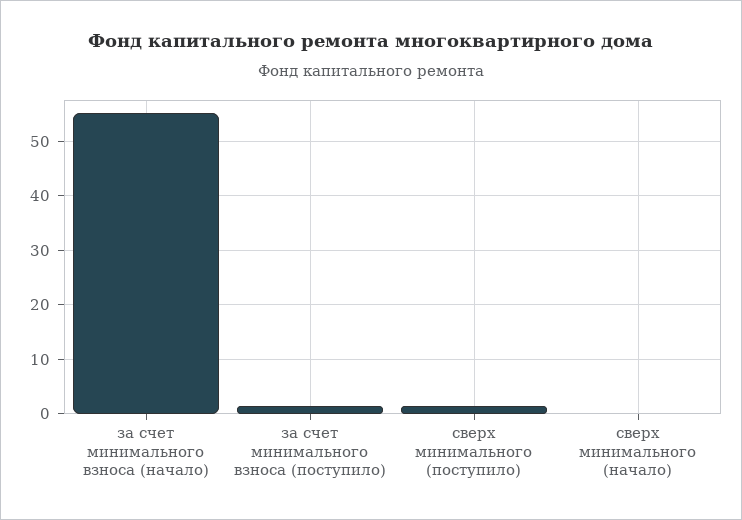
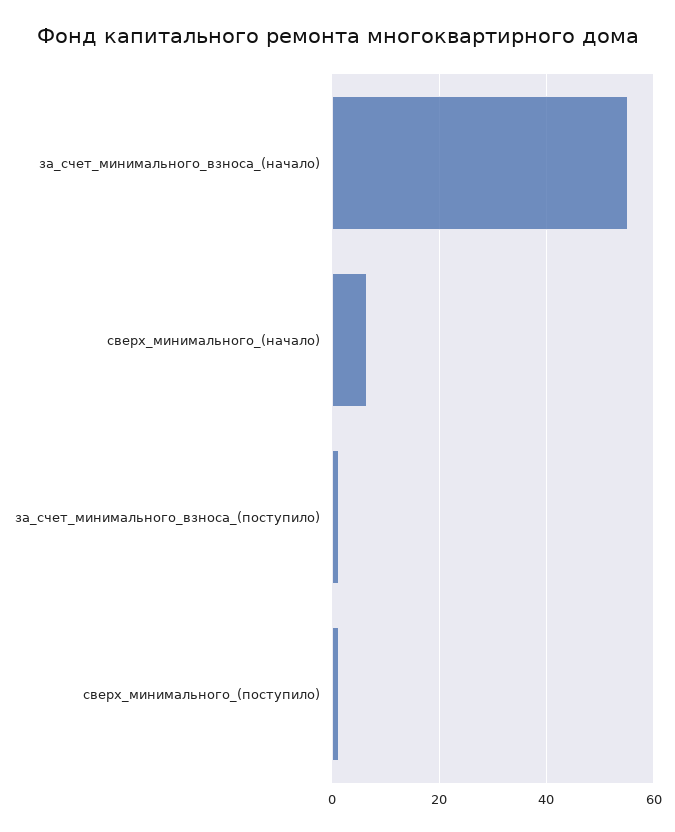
сверх минимального (начало): 0 -> 6

